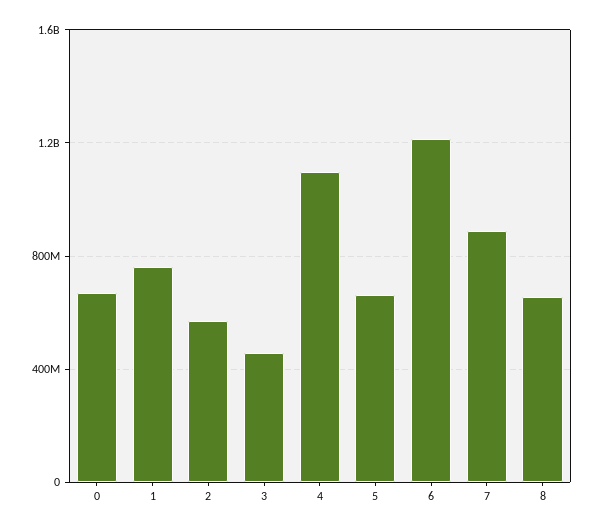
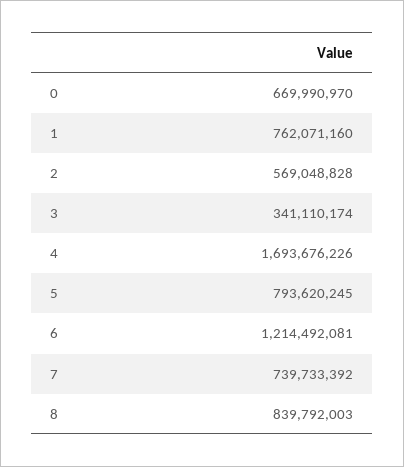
3: 450000000 -> 341110174
4: 1100000000 -> 1693676226
5: 650000000 -> 793620245
7: 900000000 -> 739733392
8: 650000000 -> 839792003

